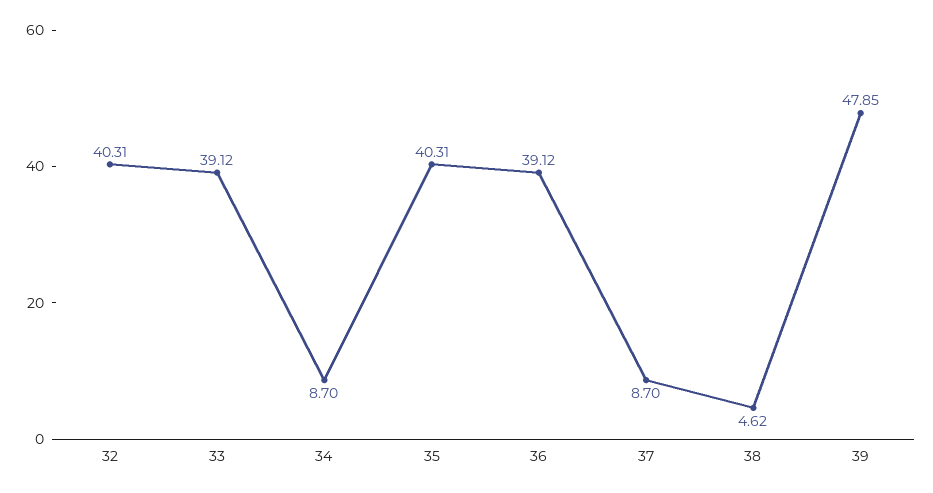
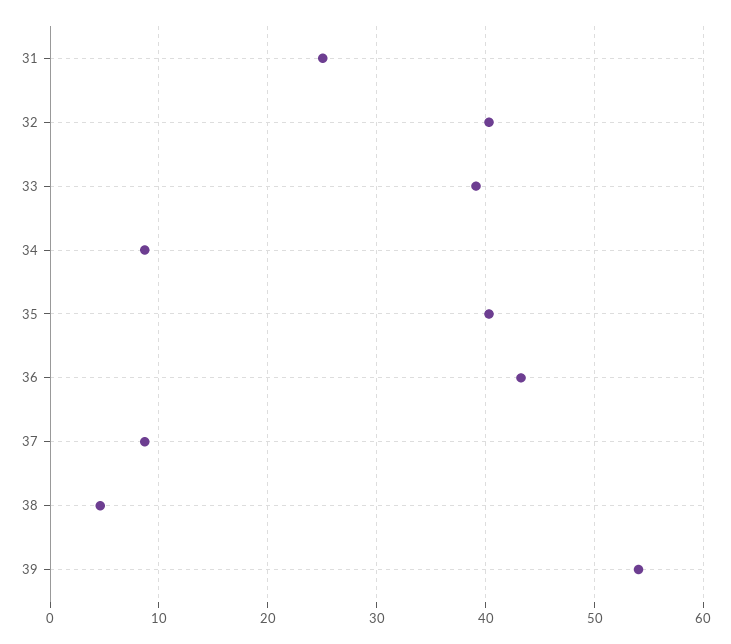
36: 39.12 -> 43
39: 47.85 -> 54
31: none -> 25

